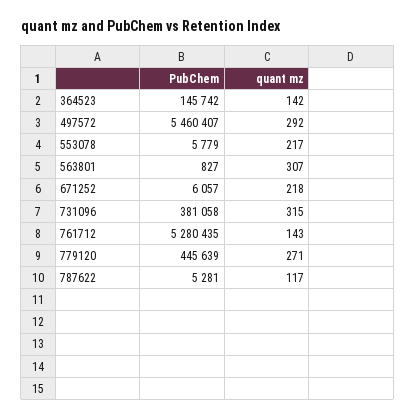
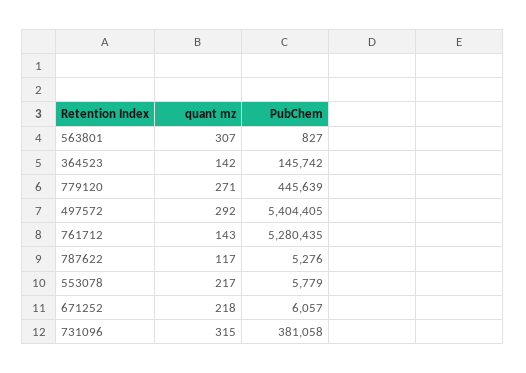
PubChem, 497572: 5460407 -> 5404405
PubChem, 787622: 5281 -> 5276

